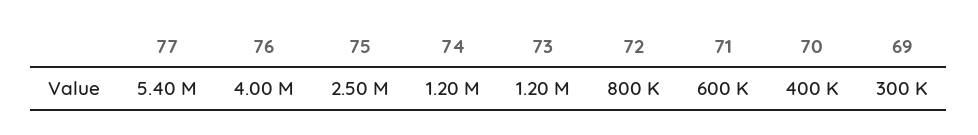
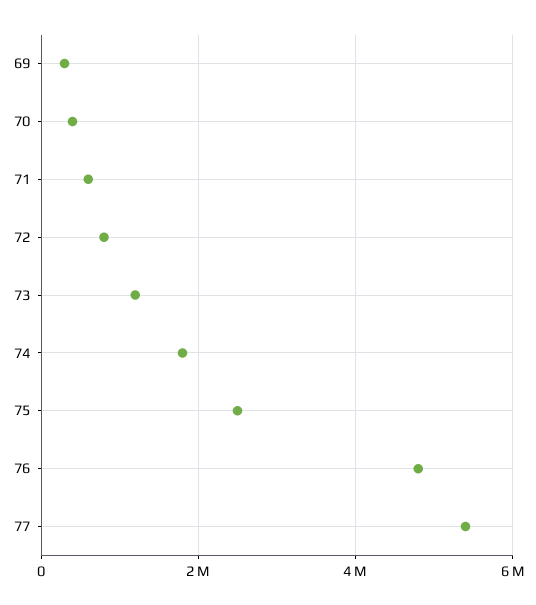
76: 4000000 -> 4800000
74: 1200000 -> 1800000

